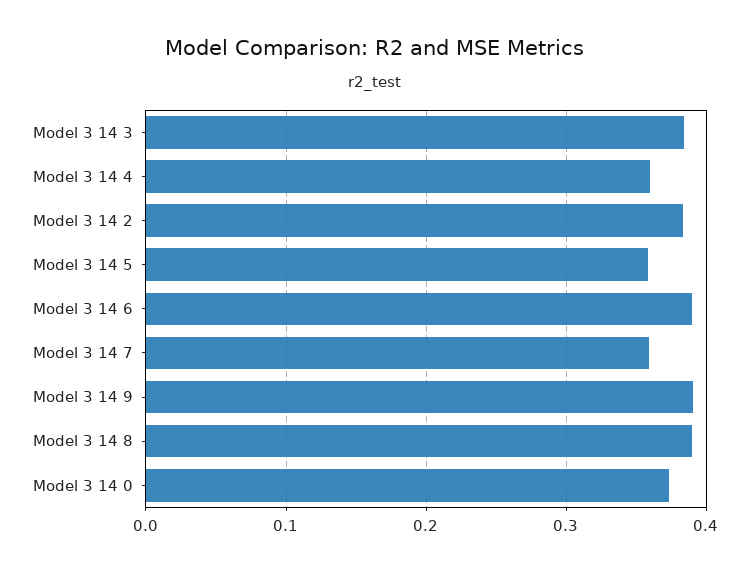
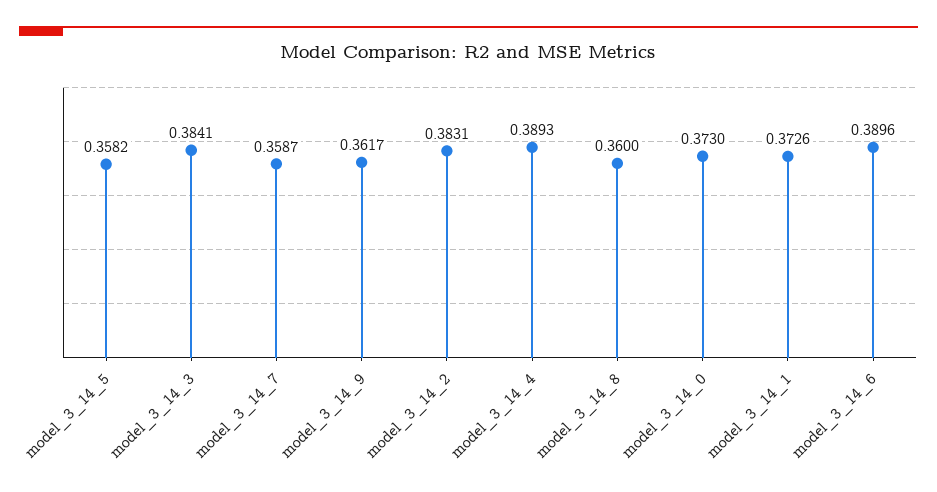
Model 3 14 4: 0.36 -> 0.3893
Model 3 14 9: 0.39 -> 0.3617
Model 3 14 8: 0.39 -> 0.36
model_3_14_1: none -> 0.3726

